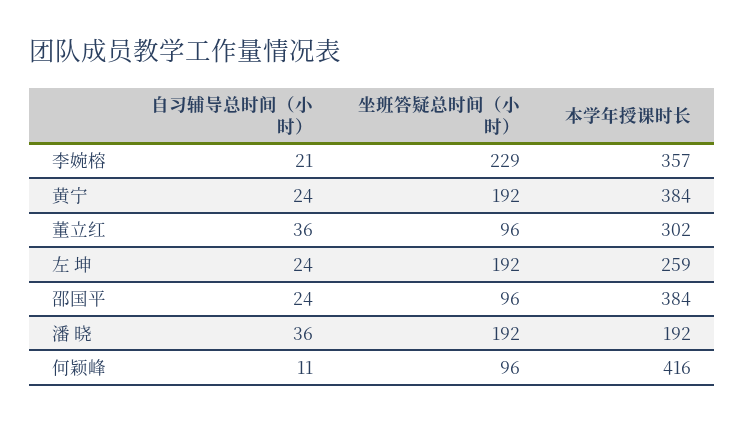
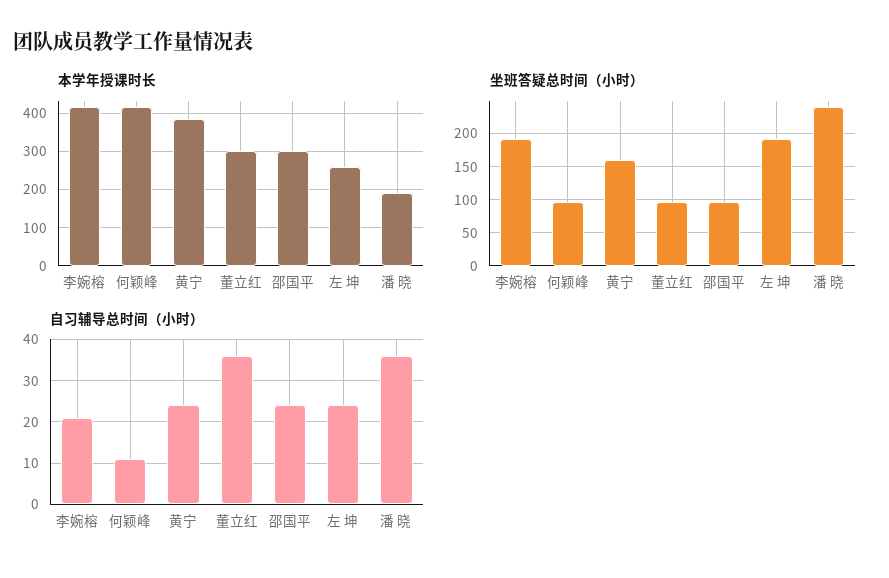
坐班答疑总时间（小时）, 李婉榕: 229 -> 190
本学年授课时长, 李婉榕: 357 -> 420
坐班答疑总时间（小时）, 黄宁: 192 -> 160
本学年授课时长, 邵国平: 384 -> 300
坐班答疑总时间（小时）, 潘 晓: 192 -> 240

